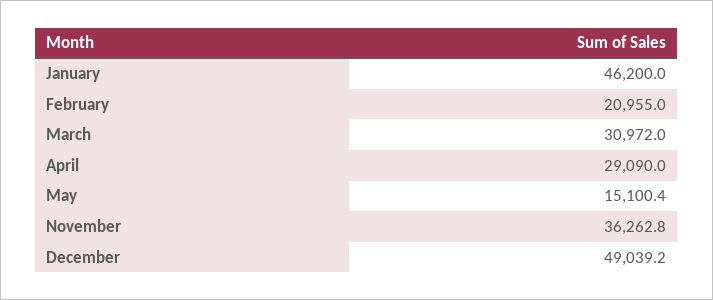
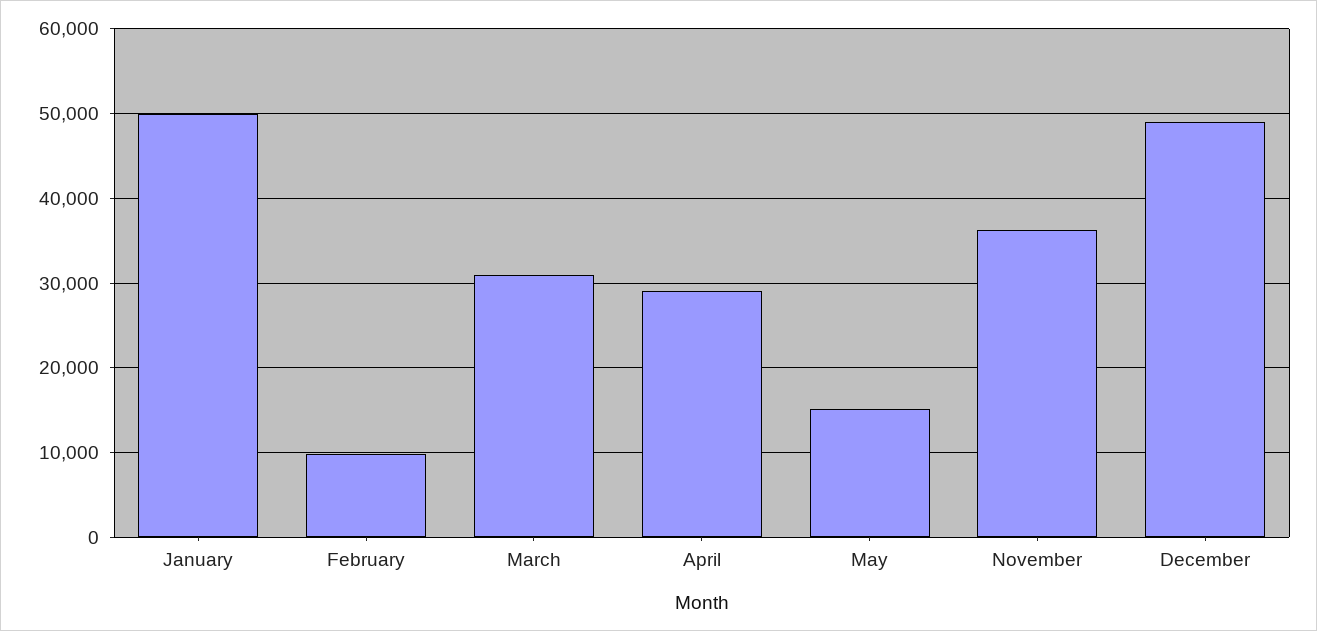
January: 46200 -> 50000
February: 20955 -> 10000

